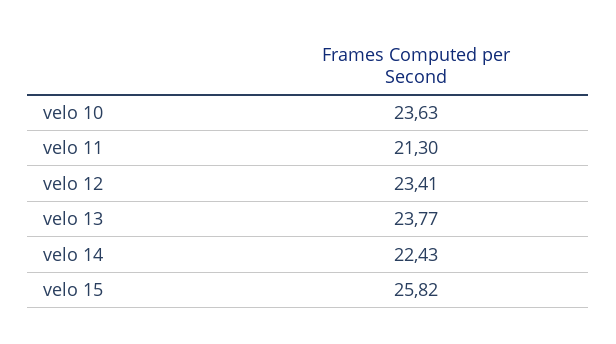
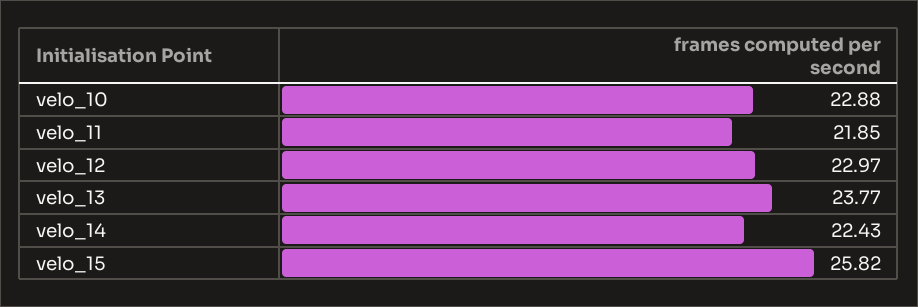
velo 10: 23.63 -> 22.88
velo 11: 21.3 -> 21.85
velo 12: 23.41 -> 22.97

